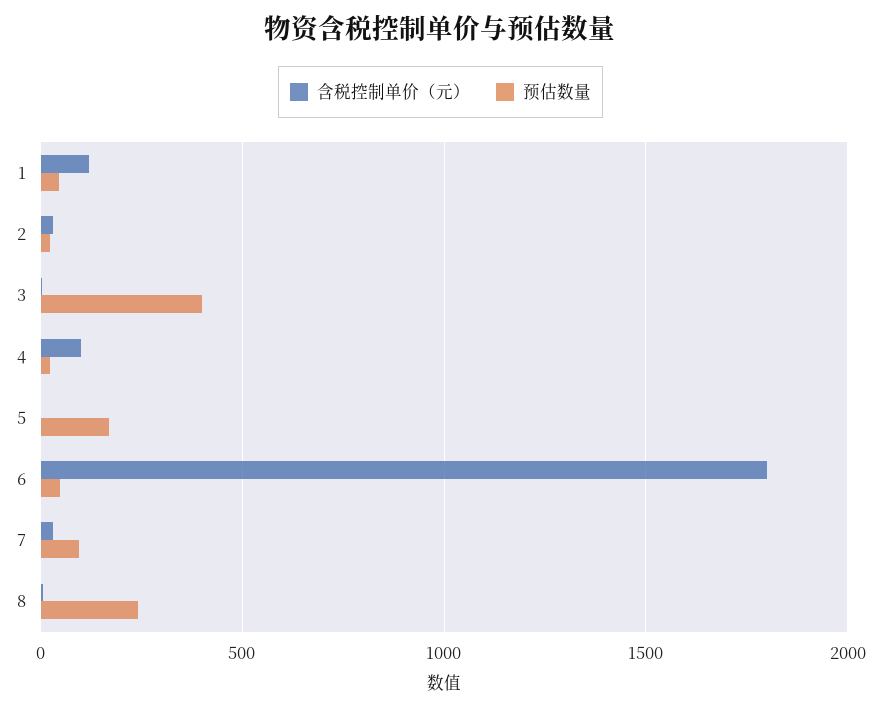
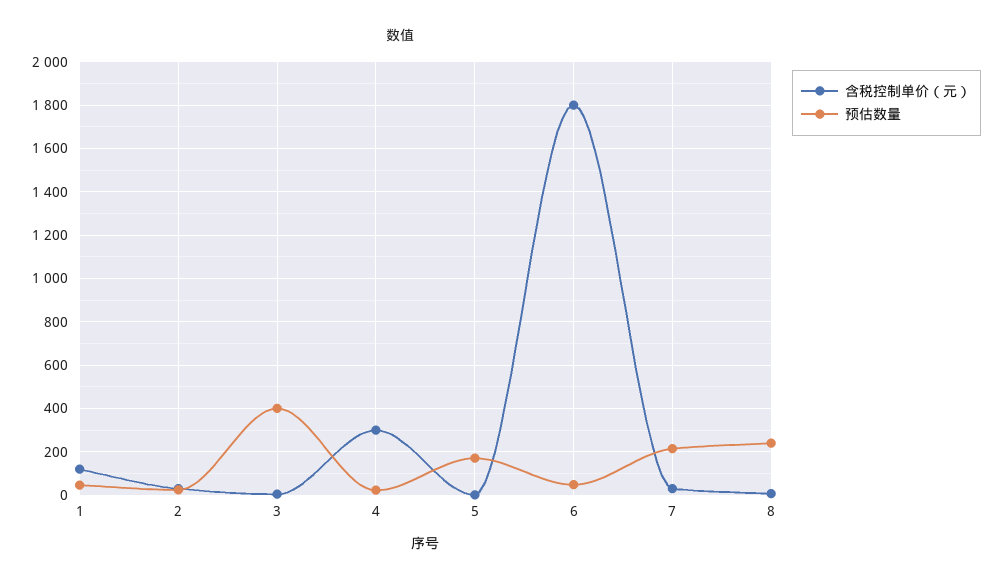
含税控制单价（元）, 4: 100 -> 300
预估数量, 7: 100 -> 200

